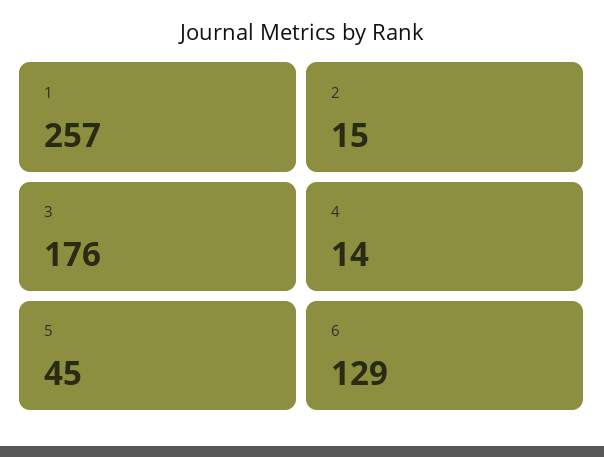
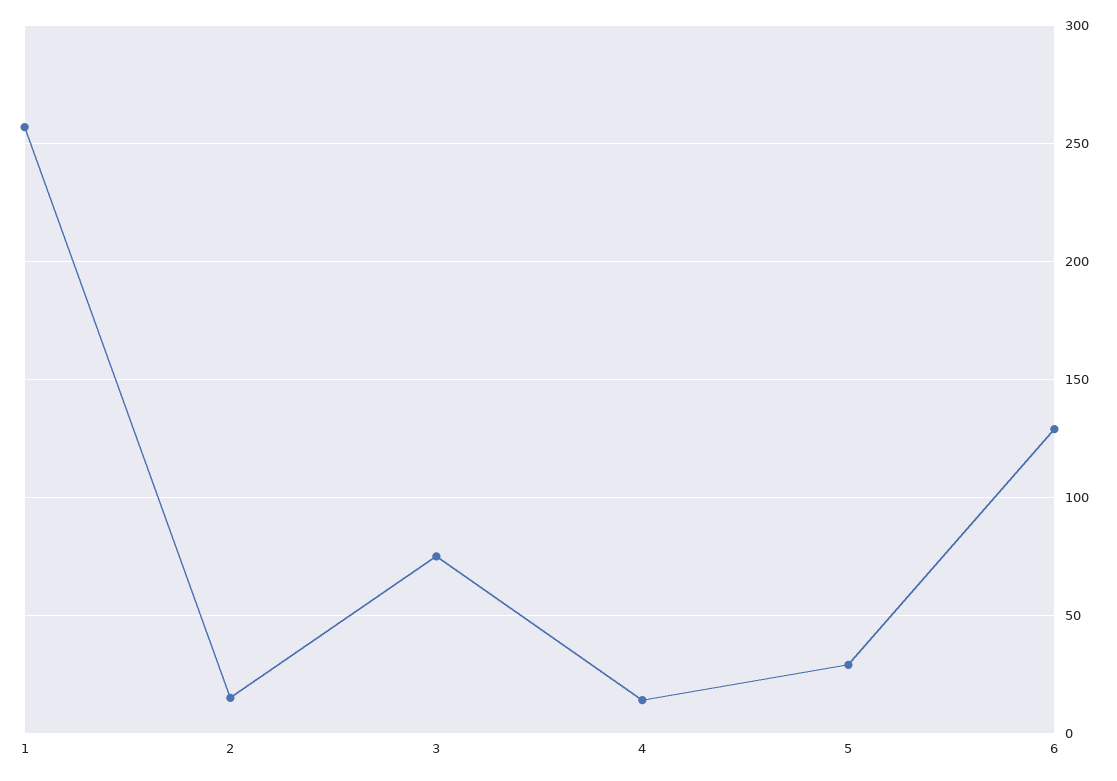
3: 176 -> 75
5: 45 -> 30

